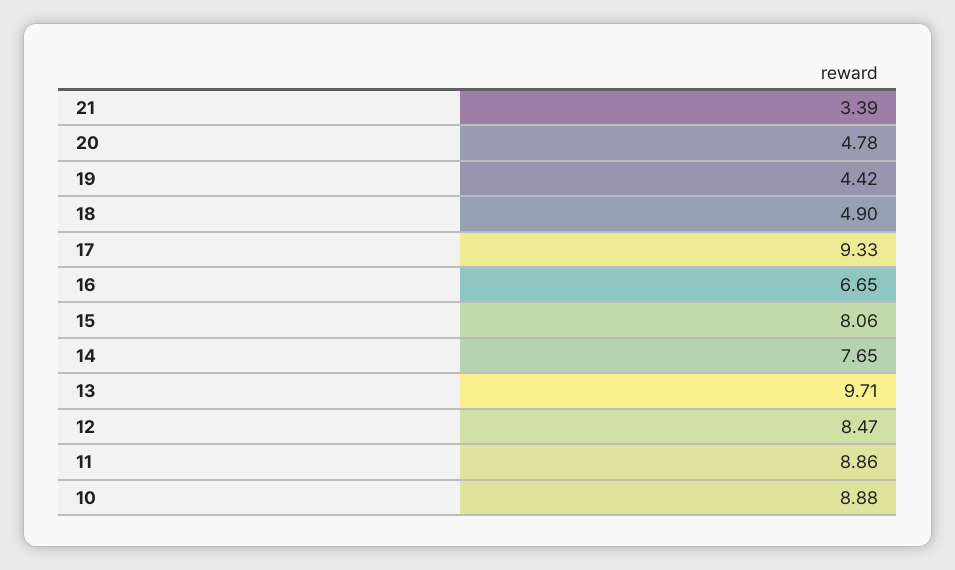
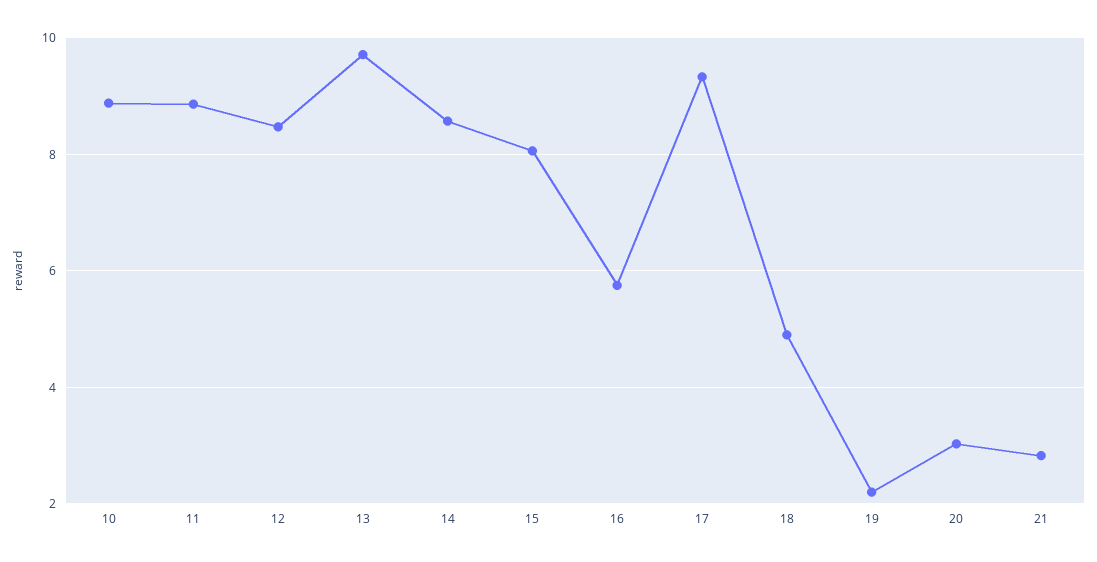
21: 3.39 -> 2.8
20: 4.78 -> 3
19: 4.42 -> 2.2
16: 6.65 -> 5.8
14: 7.65 -> 8.6

